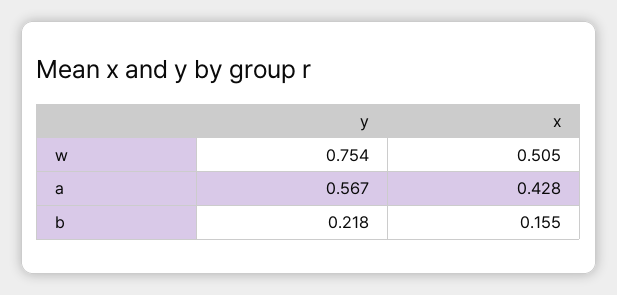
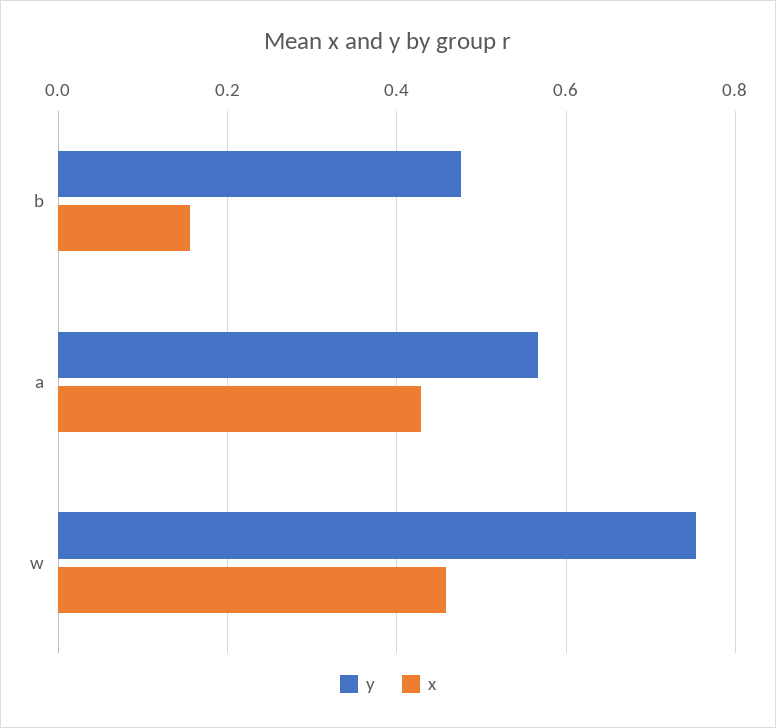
x, w: 0.505 -> 0.46
y, b: 0.218 -> 0.48

